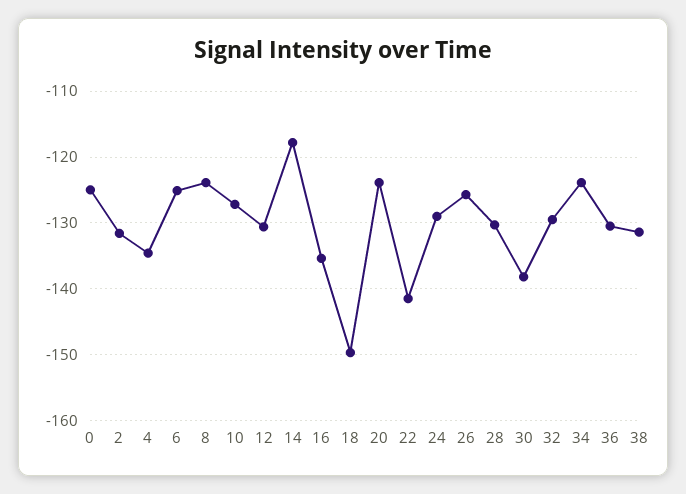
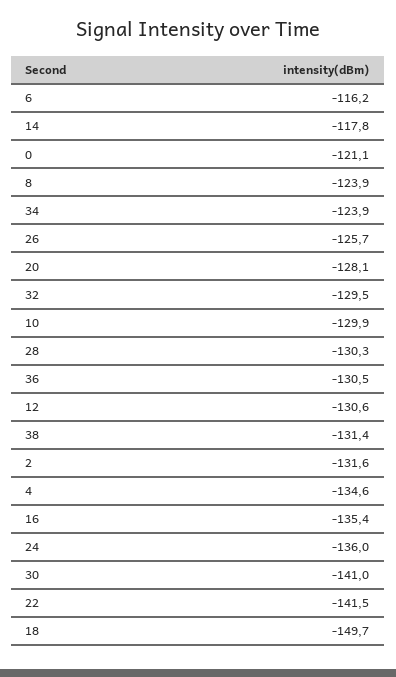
0: -125 -> -121.1
6: -125 -> -116.2
10: -127 -> -129.9
20: -124 -> -128.1
24: -129 -> -136
30: -138 -> -141

